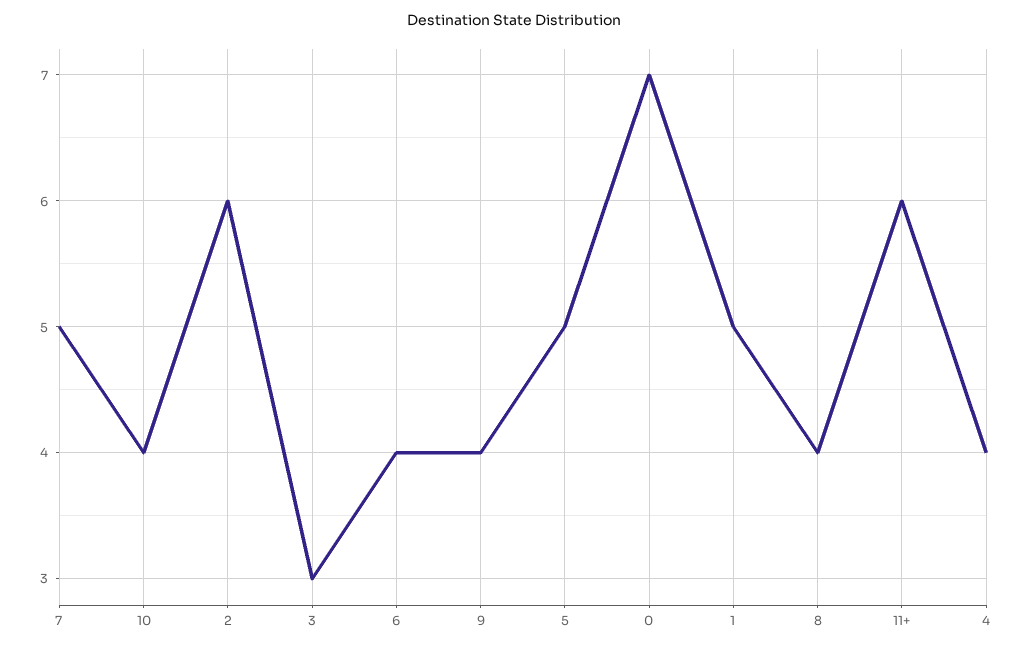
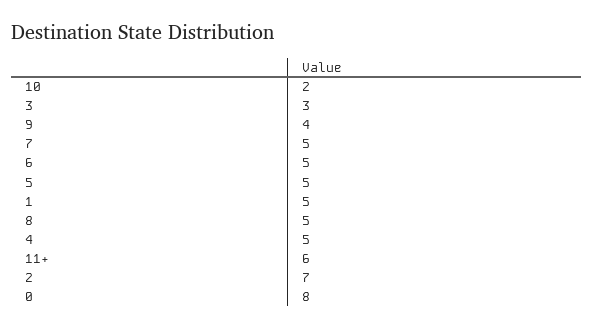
10: 4 -> 2
2: 6 -> 7
6: 4 -> 5
0: 7 -> 8
8: 4 -> 5
4: 4 -> 5

